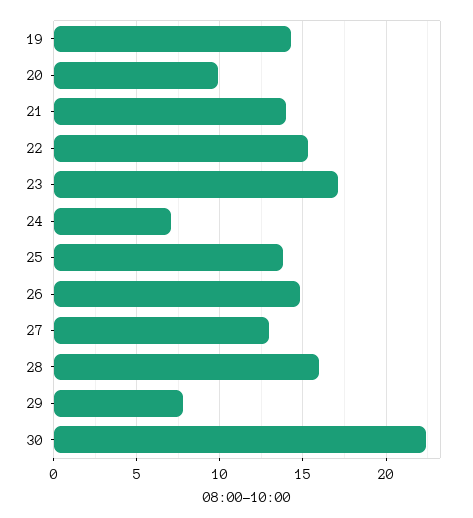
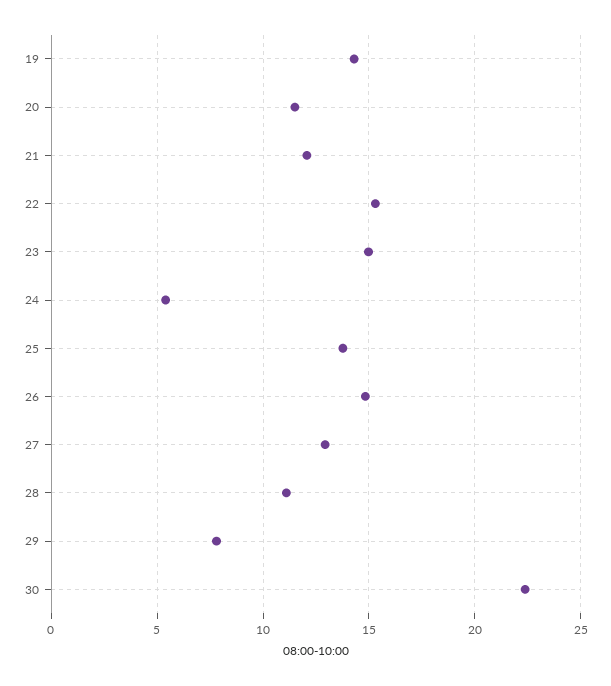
20: 10 -> 11.5
21: 14 -> 12
23: 17 -> 15
24: 7 -> 5.5
28: 16 -> 11

